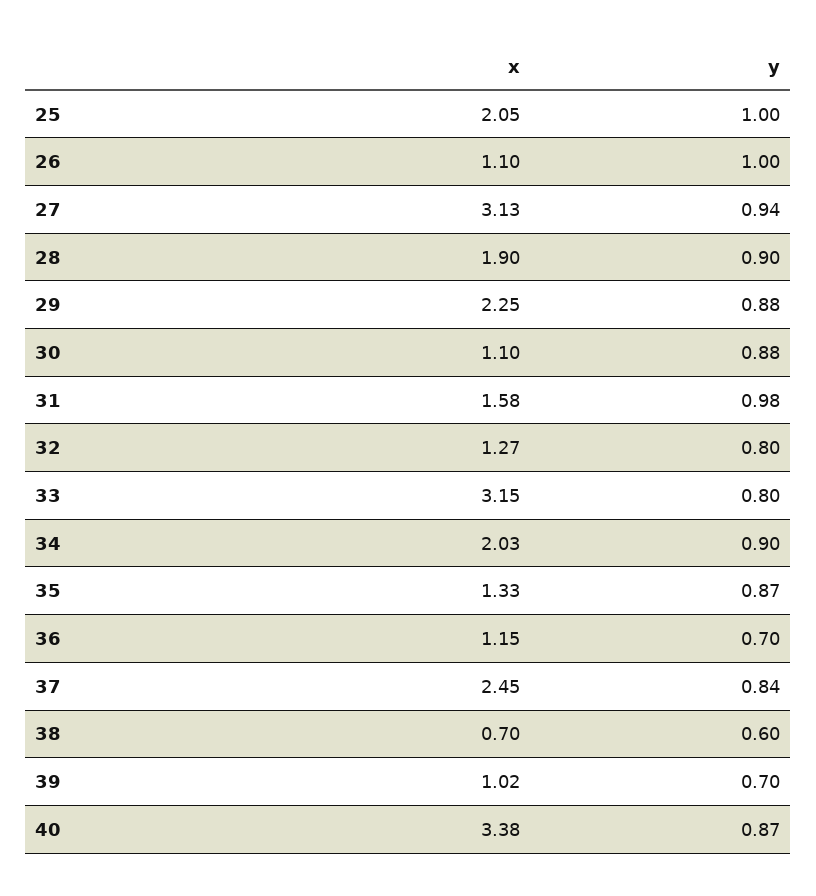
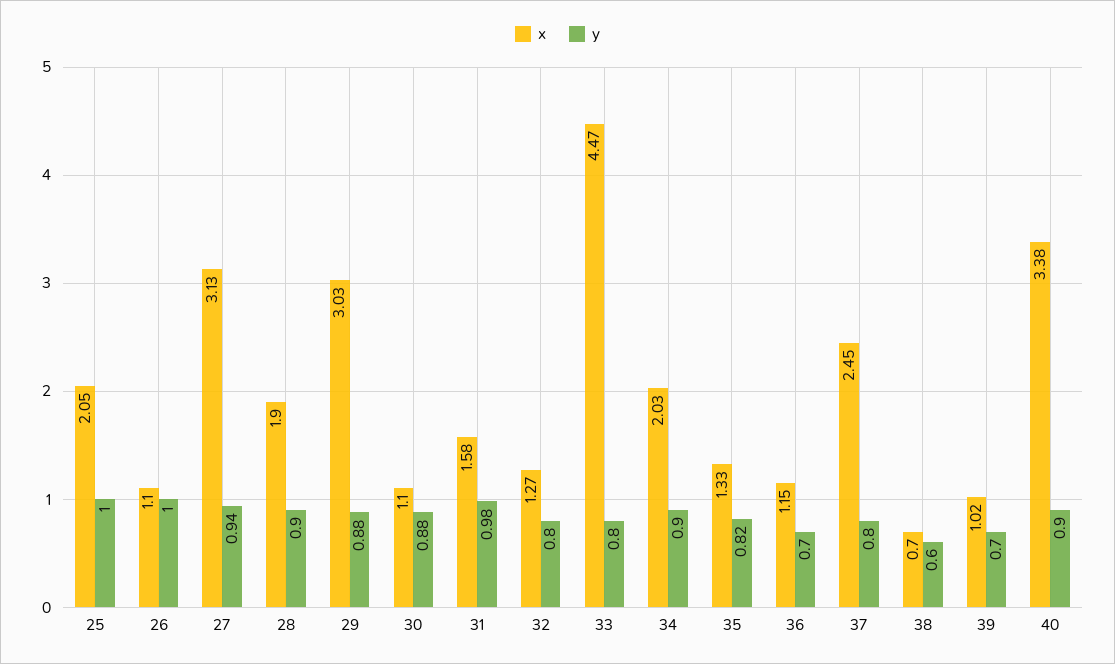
x, 29: 2.25 -> 3.03
x, 33: 3.15 -> 4.47
y, 35: 0.87 -> 0.82
y, 37: 0.84 -> 0.8
y, 40: 0.87 -> 0.9

